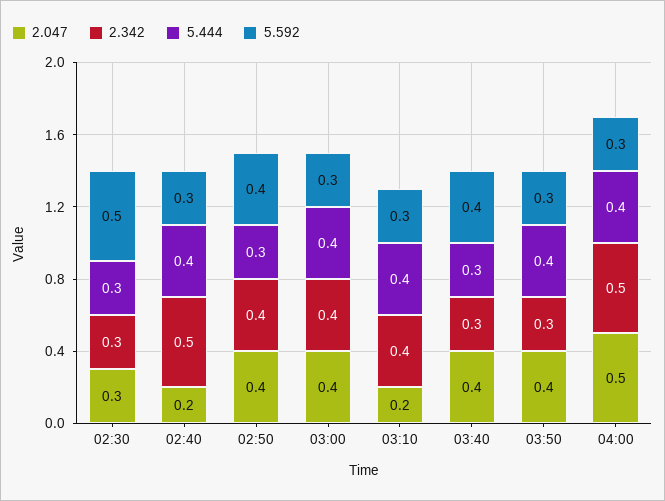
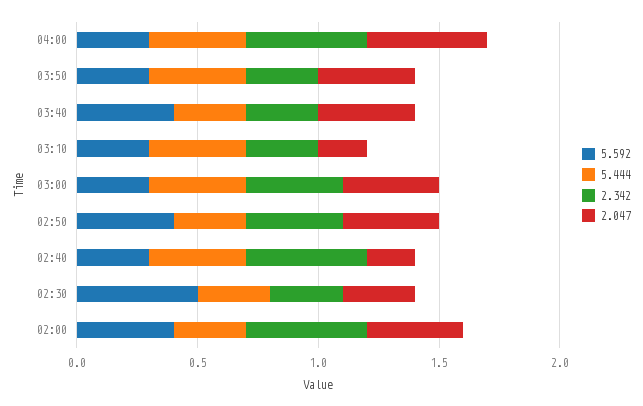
2.342, 03:10: 0.4 -> 0.3
5.592, 02:00: none -> 0.4
5.444, 02:00: none -> 0.3
2.342, 02:00: none -> 0.5
2.047, 02:00: none -> 0.4

